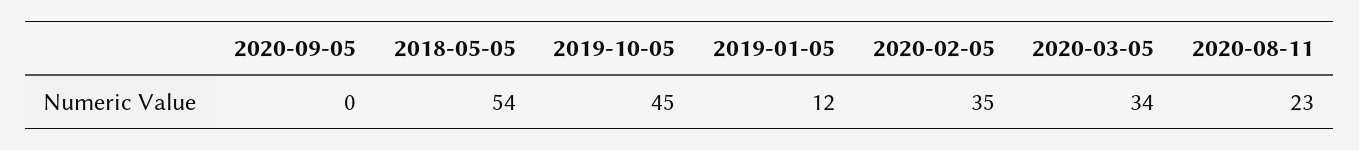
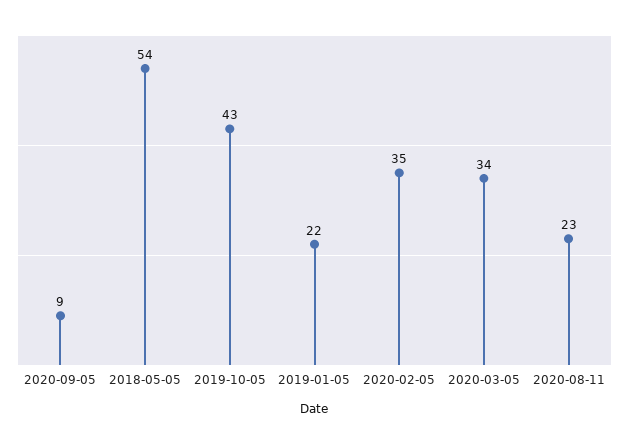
2020-09-05: 0 -> 9
2019-10-05: 45 -> 43
2019-01-05: 12 -> 22

